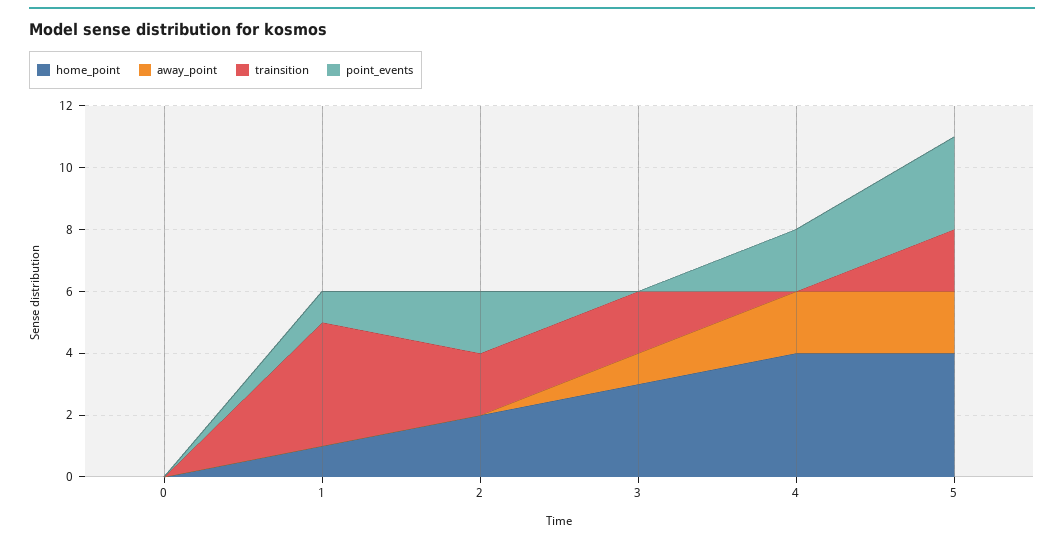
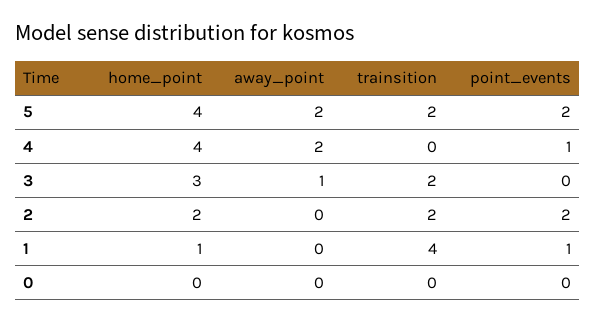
point_events, 4: 2 -> 1
point_events, 5: 3 -> 2

